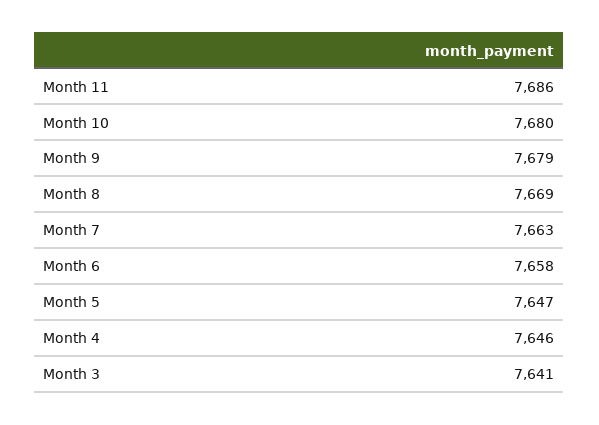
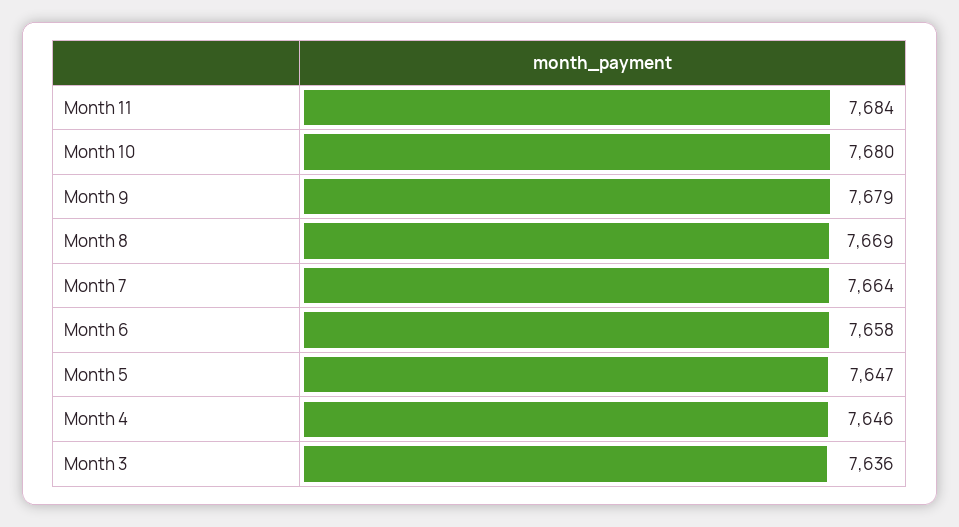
Month 11: 7686 -> 7684
Month 7: 7663 -> 7664
Month 3: 7641 -> 7636

